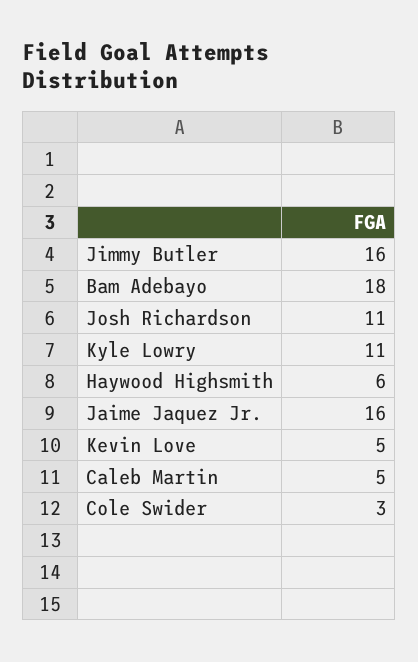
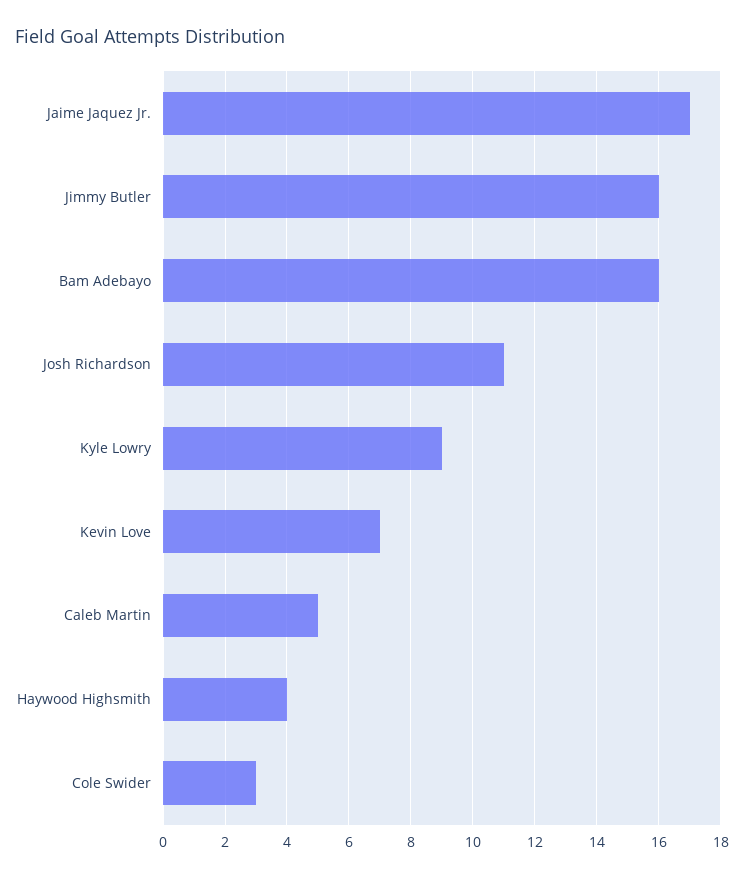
Bam Adebayo: 18 -> 16
Kyle Lowry: 11 -> 9
Haywood Highsmith: 6 -> 4
Jaime Jaquez Jr.: 16 -> 17
Kevin Love: 5 -> 7

